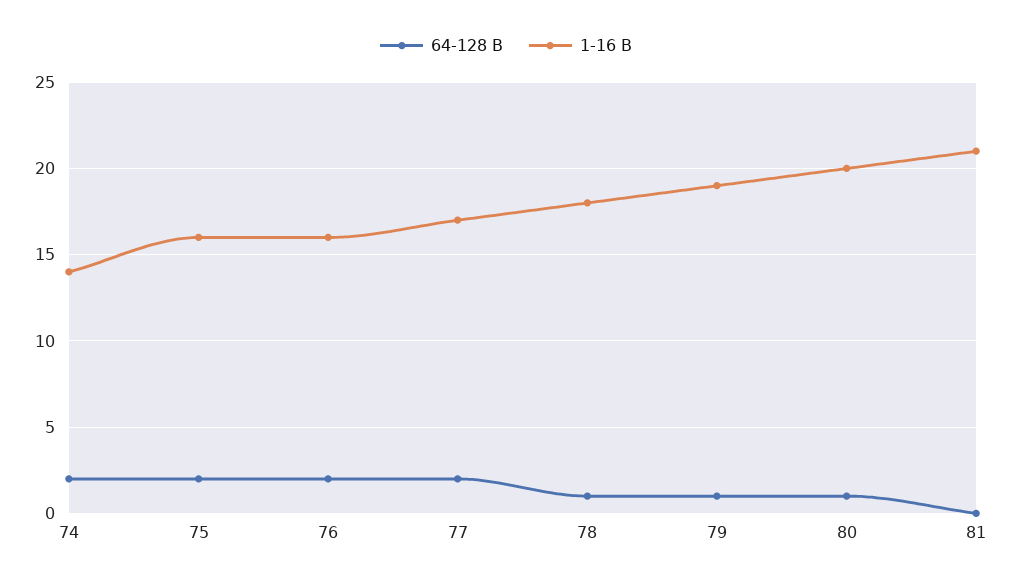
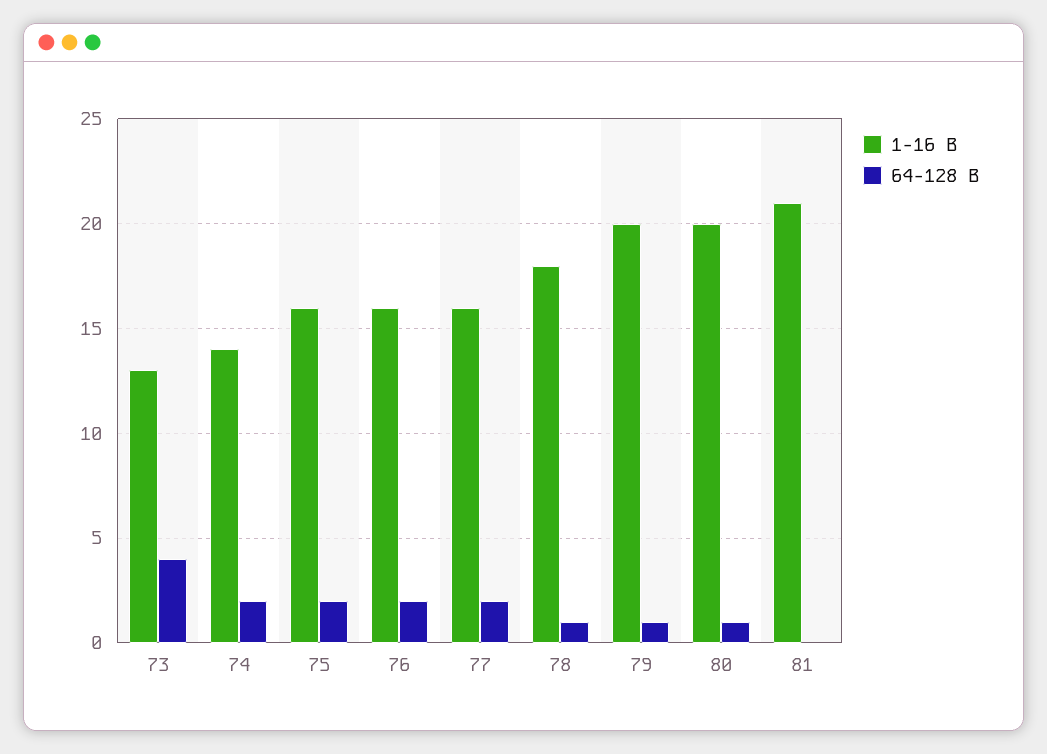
1-16 B, 77: 17 -> 16
1-16 B, 79: 19 -> 20
1-16 B, 73: none -> 13
64-128 B, 73: none -> 4

